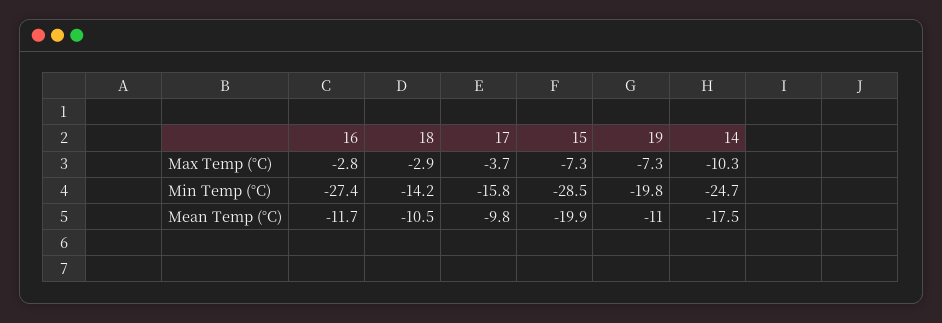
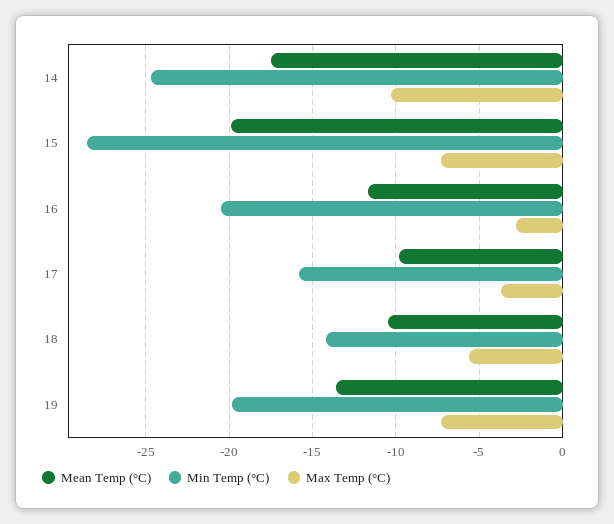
Max Temp (°C), 18: -2.9 -> -5.5
Min Temp (°C), 16: -27.4 -> -20.5
Mean Temp (°C), 19: -11 -> -13.5

